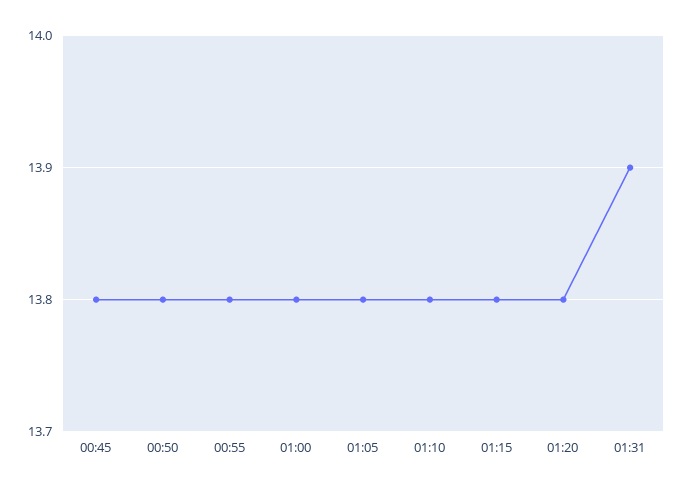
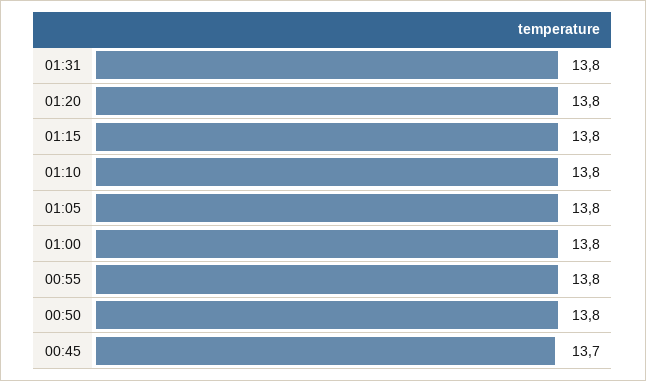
00:45: 13.8 -> 13.7
01:31: 13.9 -> 13.8

